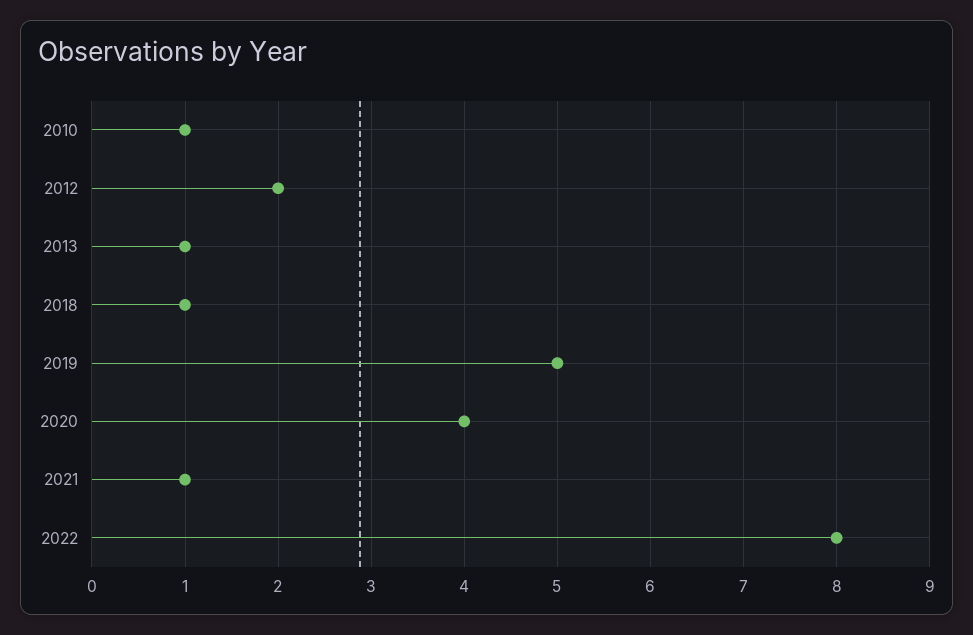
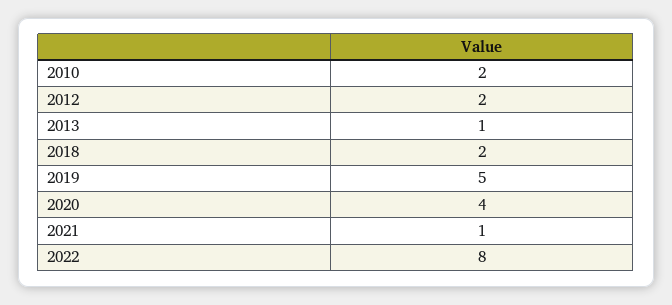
2010: 1 -> 2
2018: 1 -> 2

